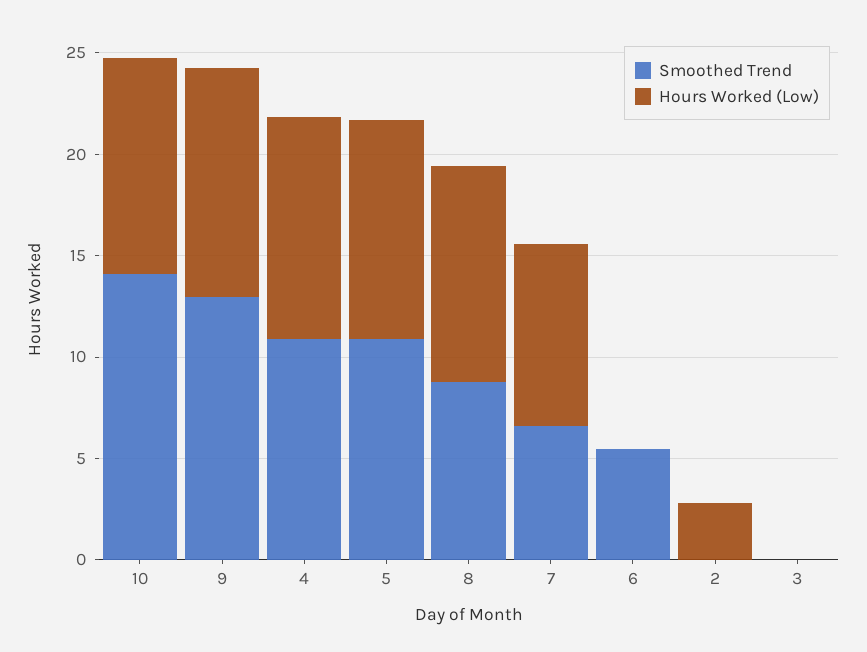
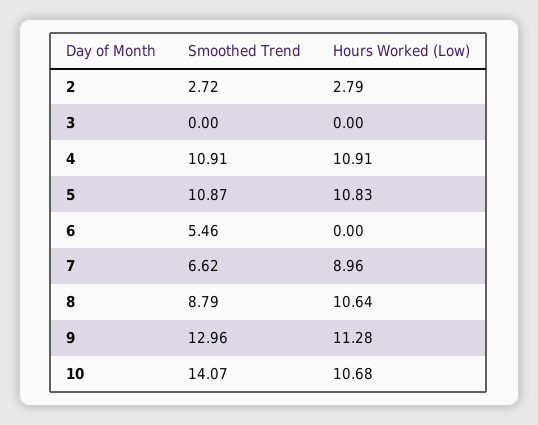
Smoothed Trend, 2: 0 -> 2.72

